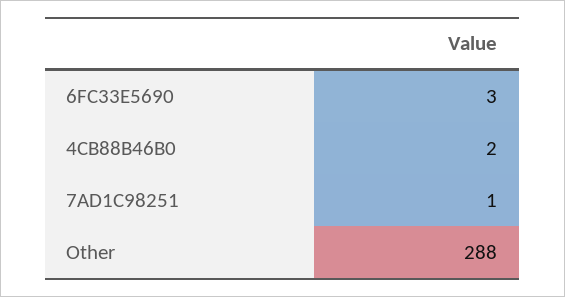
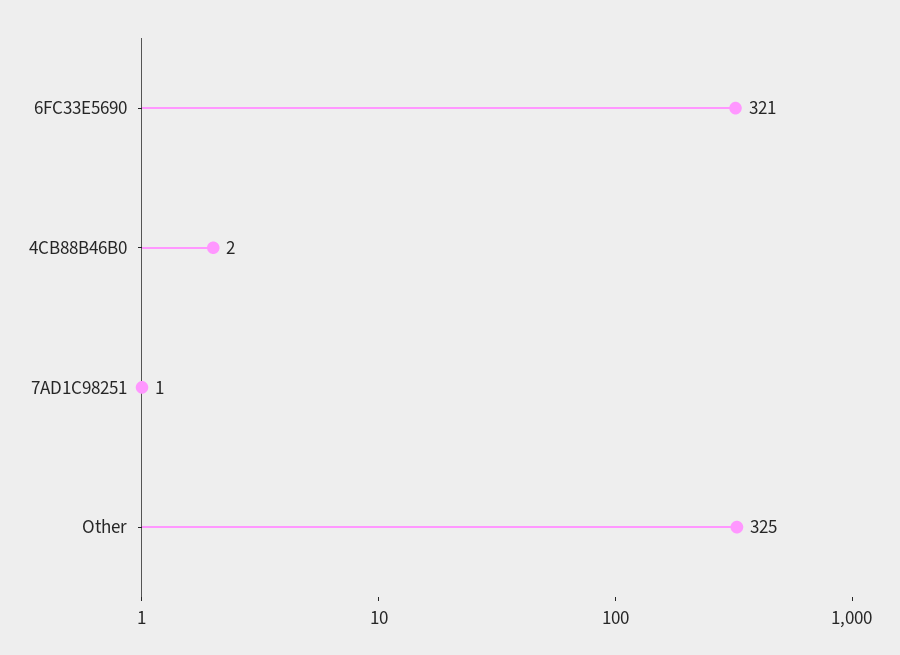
6FC33E5690: 3 -> 321
Other: 288 -> 325

